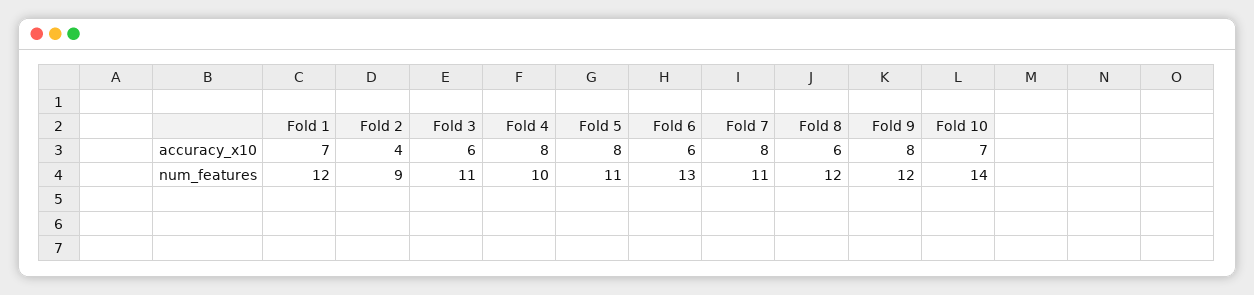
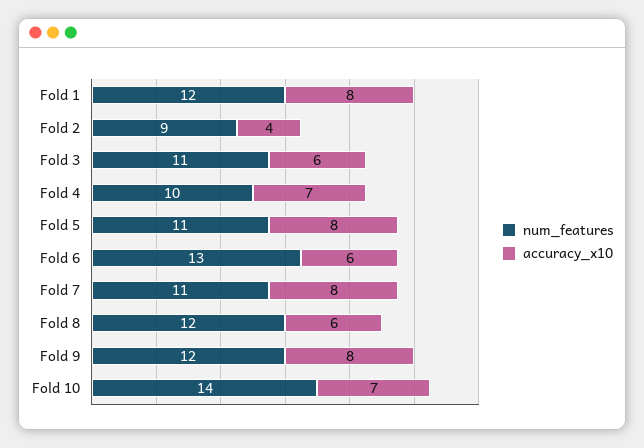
accuracy_x10, Fold 1: 7 -> 8
accuracy_x10, Fold 4: 8 -> 7

